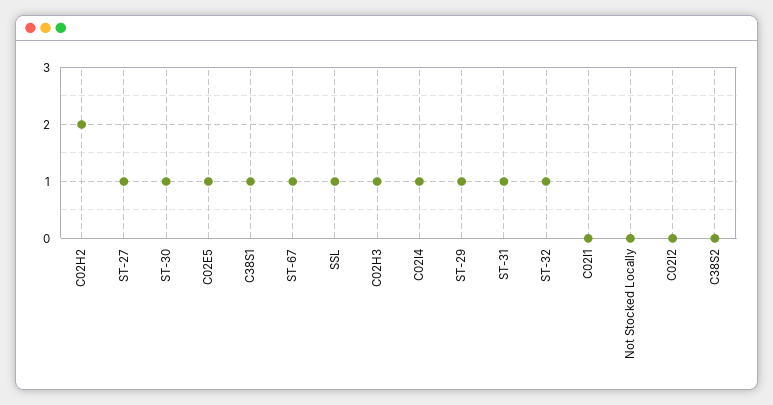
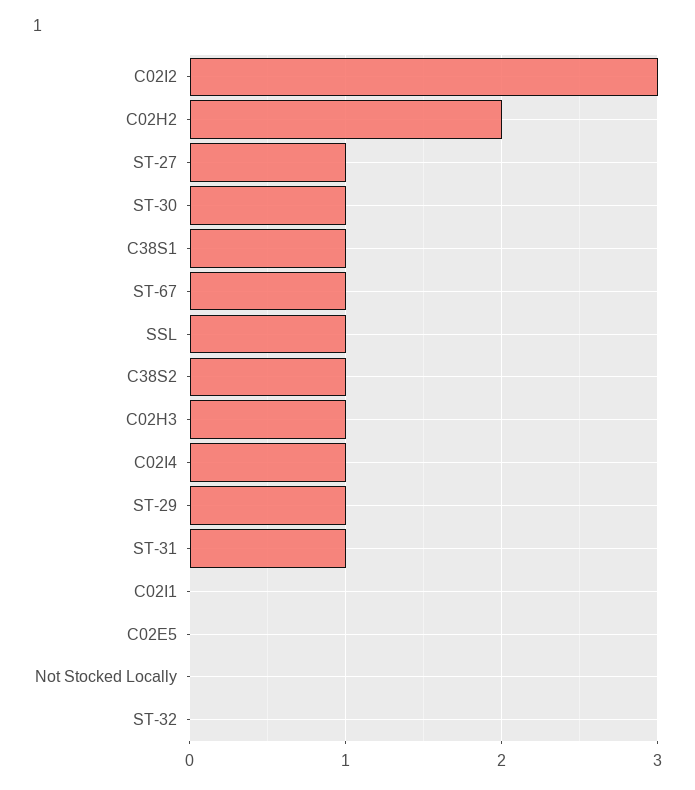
C02E5: 1 -> 0
ST-32: 1 -> 0
C02I2: 0 -> 3
C38S2: 0 -> 1

